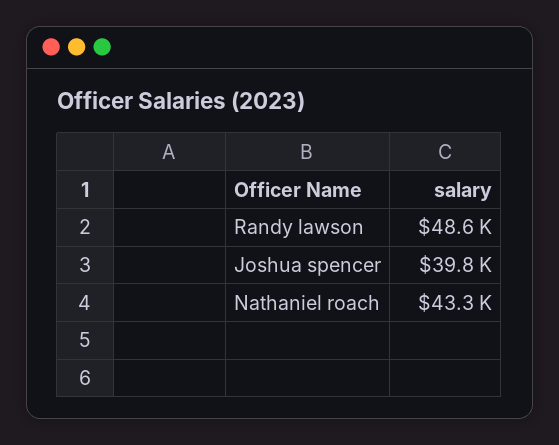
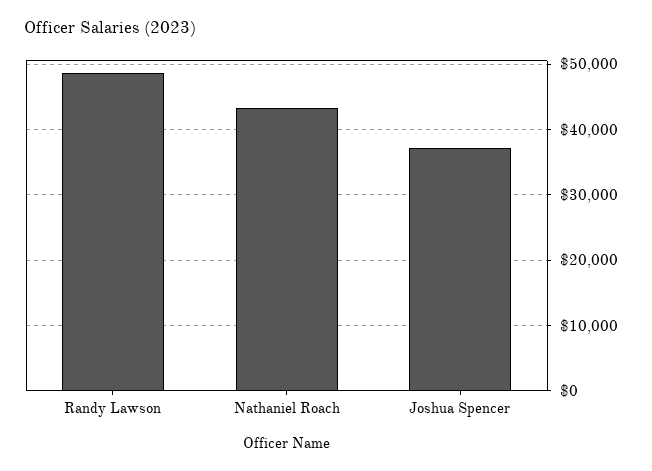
Joshua spencer: 39800 -> 37000

